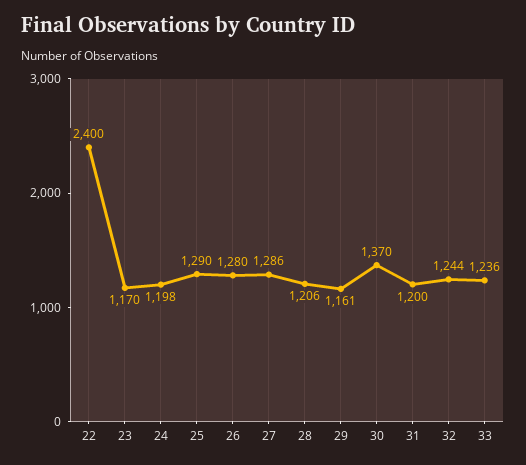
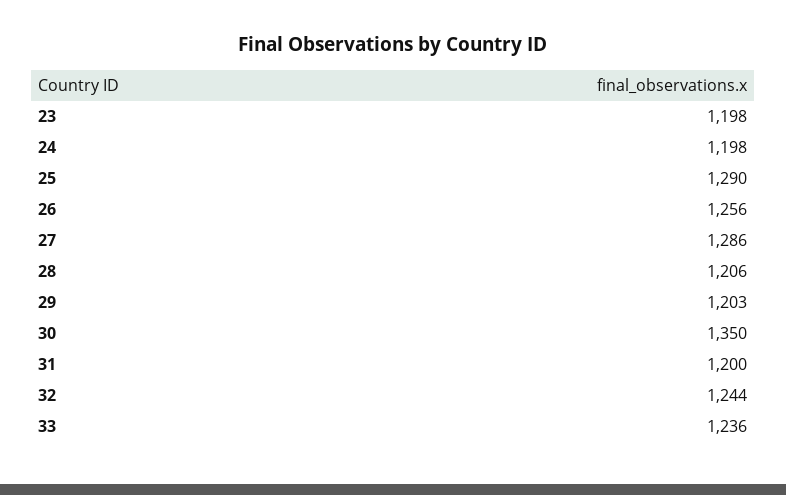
22: 2400 -> none
23: 1170 -> 1198
26: 1280 -> 1256
29: 1161 -> 1203
30: 1370 -> 1350

